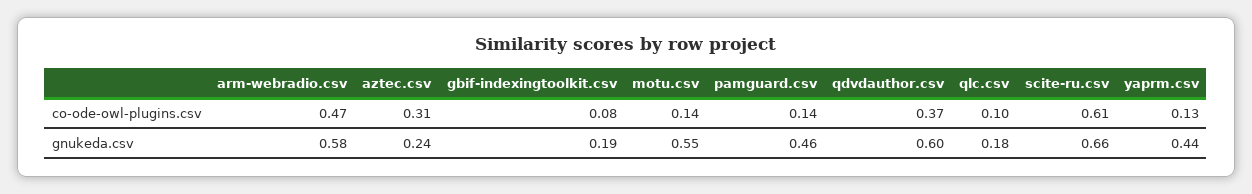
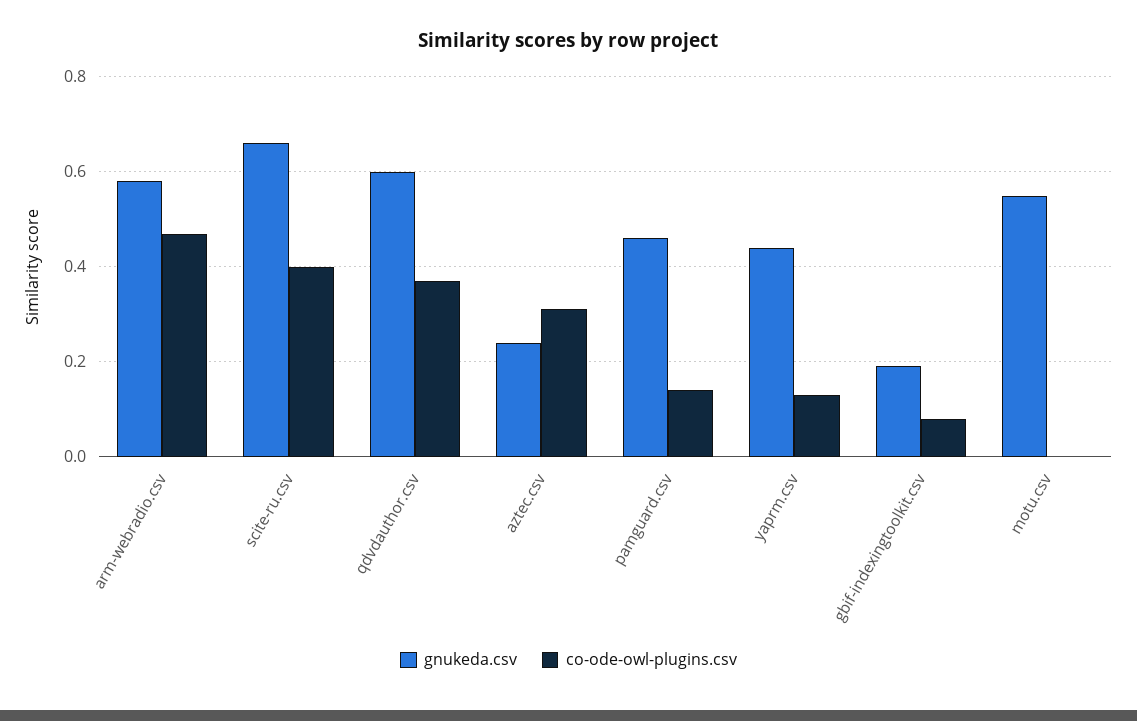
co-ode-owl-plugins.csv, motu.csv: 0.14 -> 0
co-ode-owl-plugins.csv, qlc.csv: 0.1 -> none
co-ode-owl-plugins.csv, scite-ru.csv: 0.61 -> 0.4
gnukeda.csv, qlc.csv: 0.18 -> none

